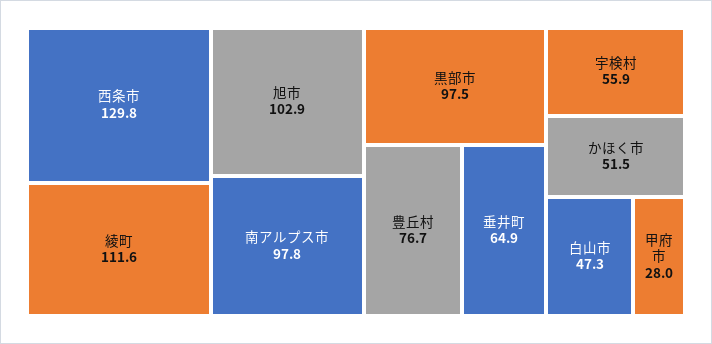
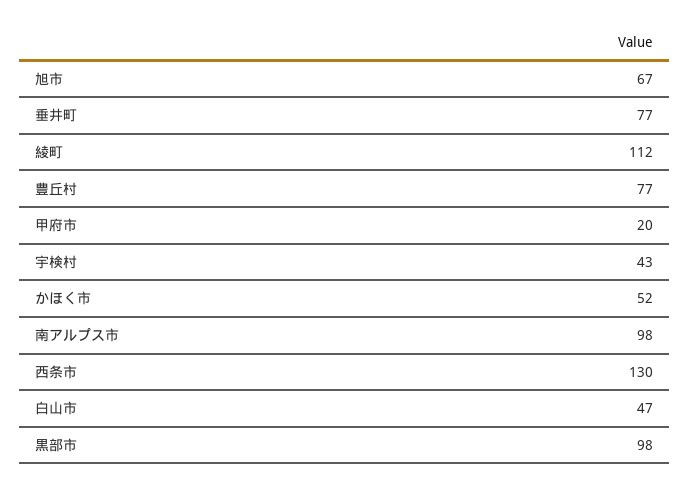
旭市: 102.9 -> 67
垂井町: 64.9 -> 77
宇検村: 55.9 -> 43
甲府市: 28 -> 20

